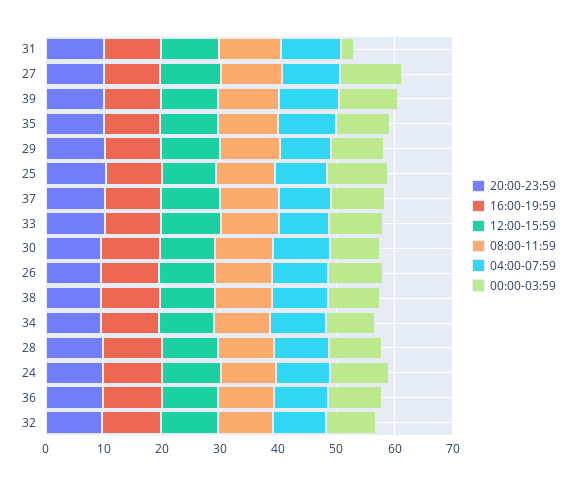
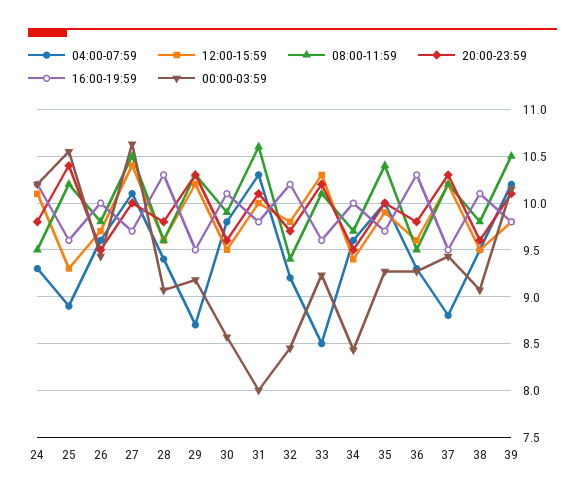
00:00-03:59, 31: 2 -> 8

